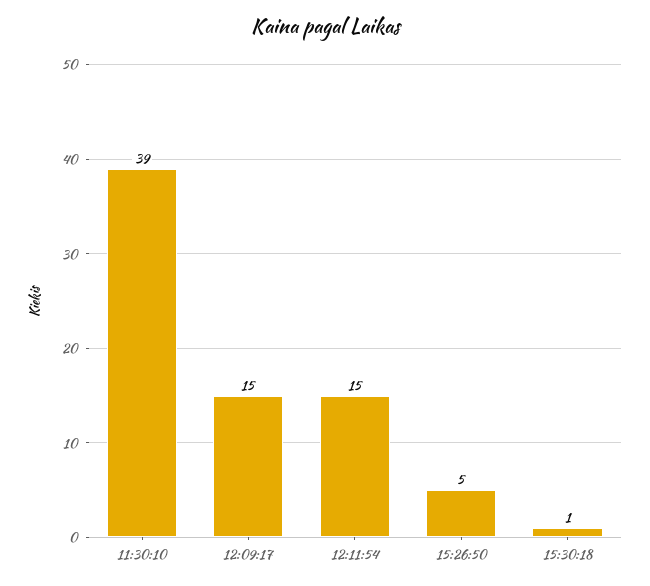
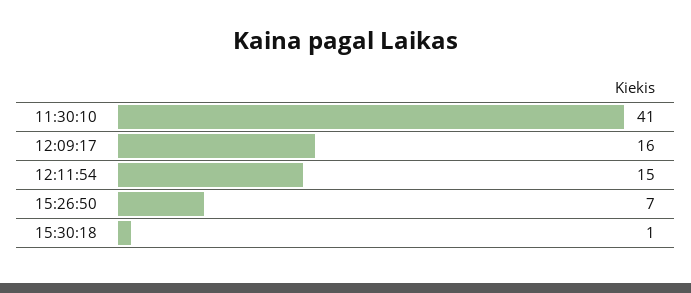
11:30:10: 39 -> 41
12:09:17: 15 -> 16
15:26:50: 5 -> 7

